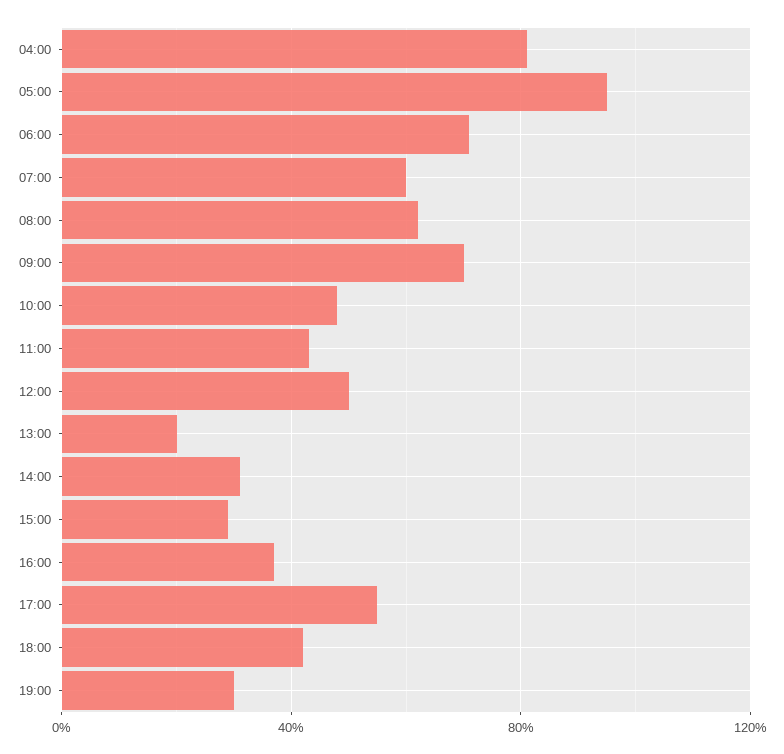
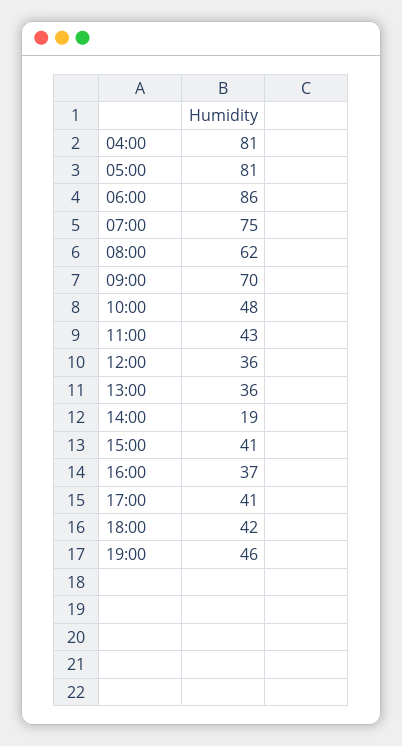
05:00: 95 -> 81
06:00: 70 -> 86
07:00: 60 -> 75
12:00: 50 -> 36
13:00: 20 -> 36
14:00: 30 -> 19
15:00: 30 -> 41
17:00: 55 -> 41
19:00: 30 -> 46

